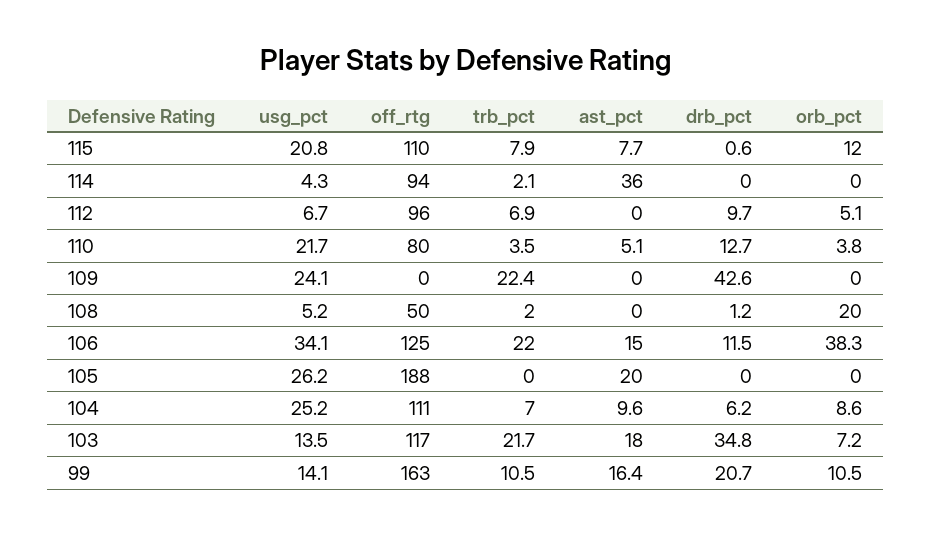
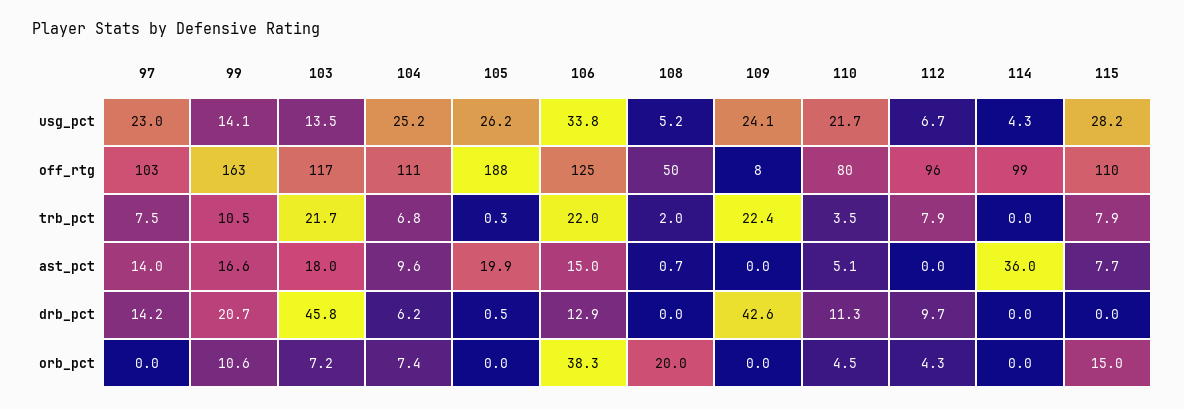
usg_pct, 115: 20.8 -> 28.2
drb_pct, 115: 0.6 -> 0
orb_pct, 115: 12 -> 15
off_rtg, 114: 94 -> 99
trb_pct, 114: 2.1 -> 0
trb_pct, 112: 6.9 -> 7.9
orb_pct, 112: 5.1 -> 4.3
drb_pct, 110: 12.7 -> 11.3
orb_pct, 110: 3.8 -> 4.5
off_rtg, 109: 0 -> 8
ast_pct, 108: 0 -> 0.7
drb_pct, 108: 1.2 -> 0
usg_pct, 106: 34.1 -> 33.8
drb_pct, 106: 11.5 -> 12.9
trb_pct, 105: 0 -> 0.3
ast_pct, 105: 20 -> 19.9
drb_pct, 105: 0 -> 0.5
trb_pct, 104: 7 -> 6.8
orb_pct, 104: 8.6 -> 7.4
drb_pct, 103: 34.8 -> 45.8
ast_pct, 99: 16.4 -> 16.6
orb_pct, 99: 10.5 -> 10.6
usg_pct, 97: none -> 23
off_rtg, 97: none -> 103
trb_pct, 97: none -> 7.5
ast_pct, 97: none -> 14
drb_pct, 97: none -> 14.2
orb_pct, 97: none -> 0

